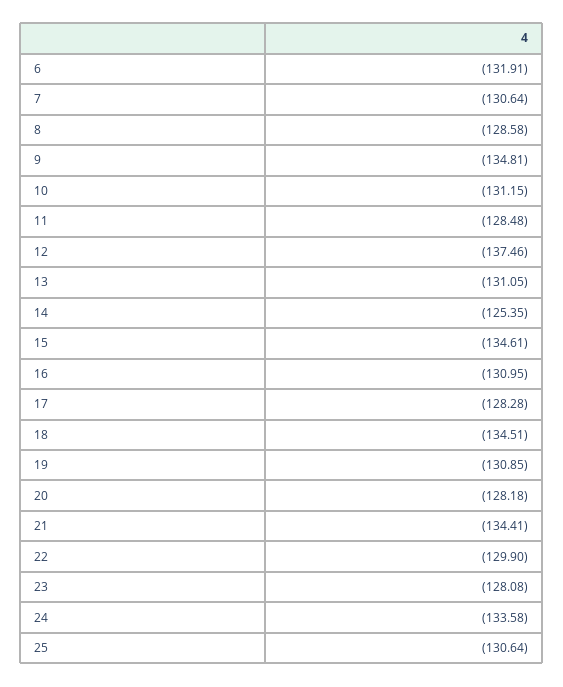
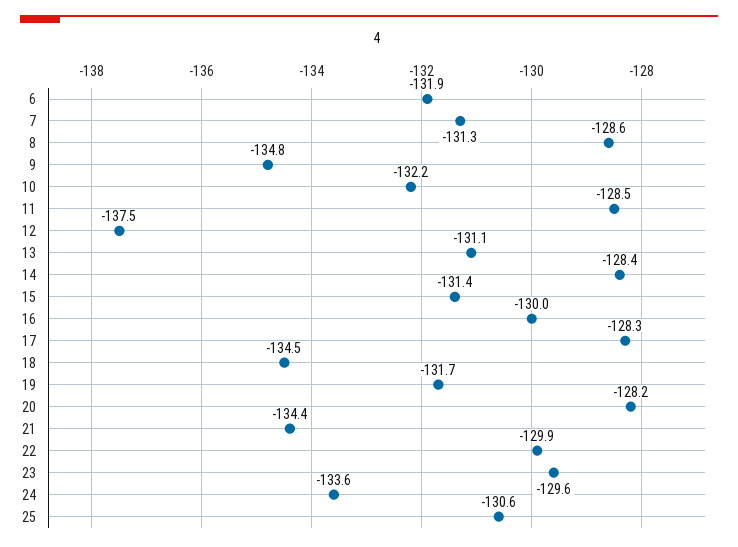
7: -130.64 -> -131.3
10: -131.15 -> -132.2
14: -125.35 -> -128.4
15: -134.61 -> -131.4
16: -130.95 -> -130
19: -130.85 -> -131.7
23: -128.08 -> -129.6

